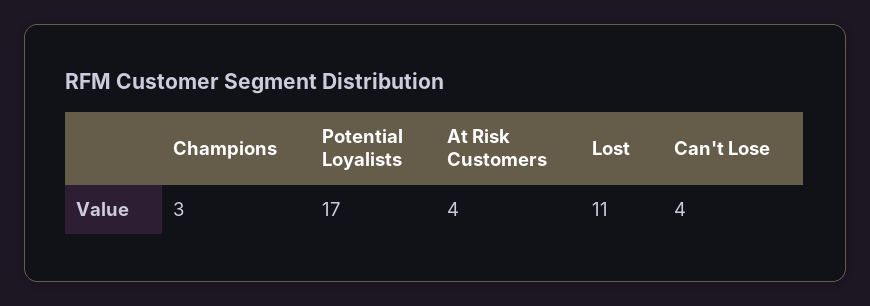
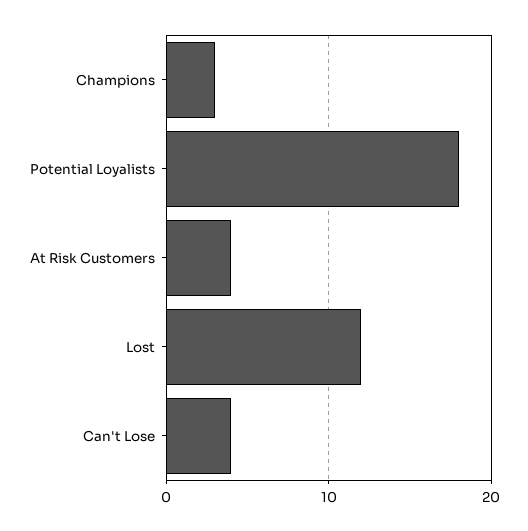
Potential Loyalists: 17 -> 18
Lost: 11 -> 12

